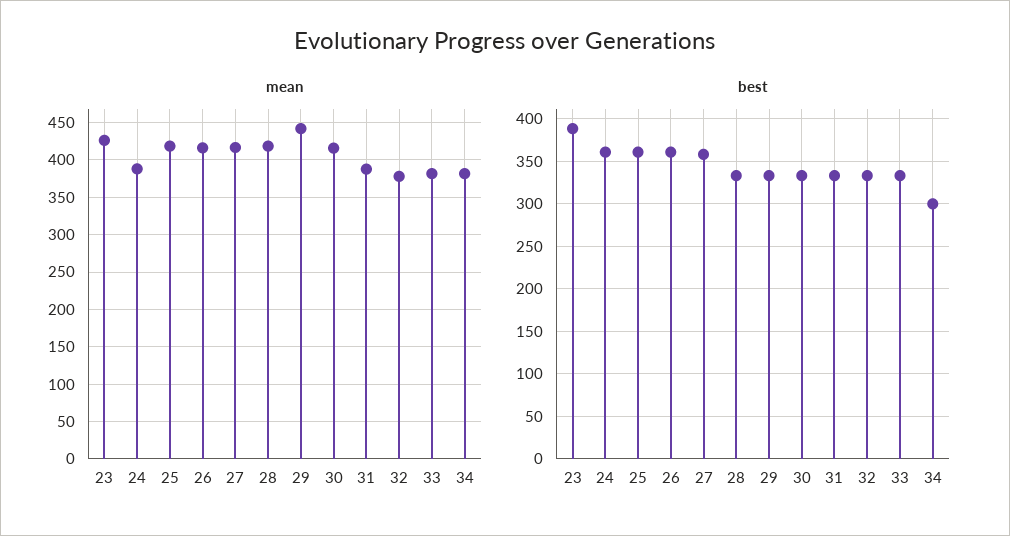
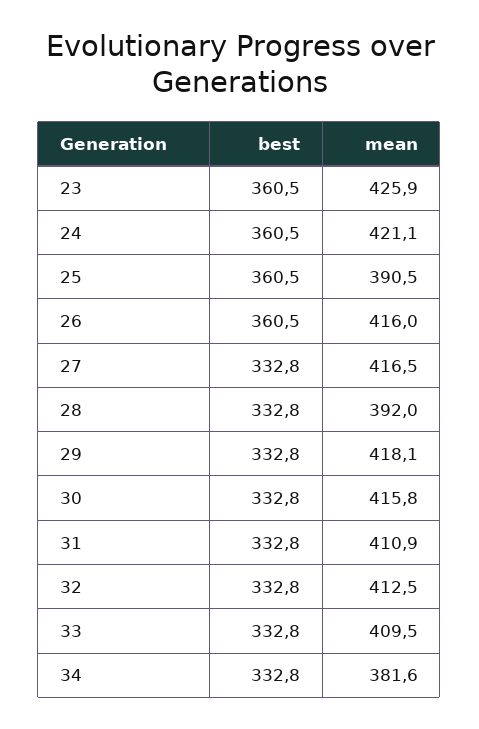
mean, 24: 390 -> 421.1
mean, 25: 420 -> 390.5
mean, 28: 420 -> 392
mean, 29: 440 -> 418.1
mean, 31: 390 -> 410.9
mean, 32: 380 -> 412.5
mean, 33: 380 -> 409.5
best, 23: 390 -> 360.5
best, 27: 360 -> 332.8
best, 34: 300 -> 332.8

